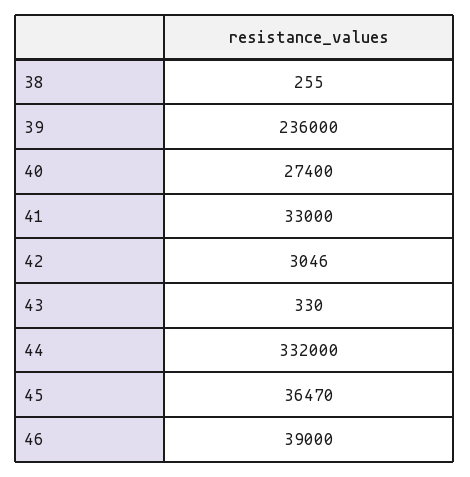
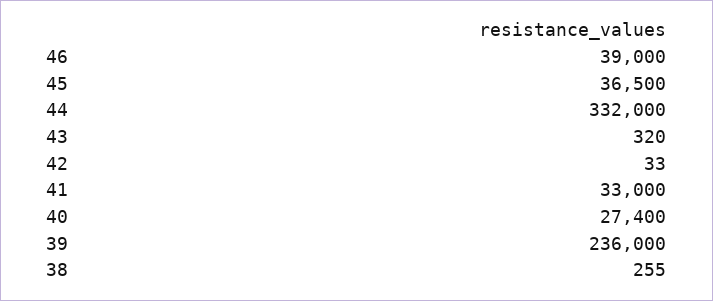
42: 3046 -> 33
43: 330 -> 320
45: 36470 -> 36500

